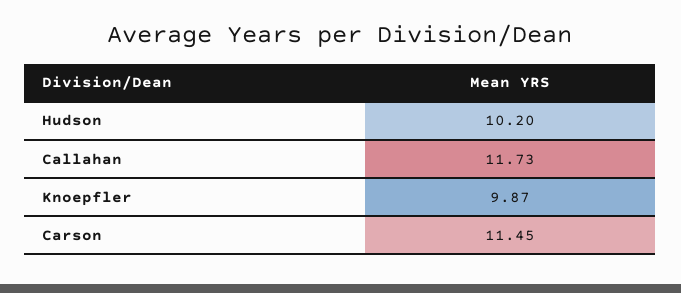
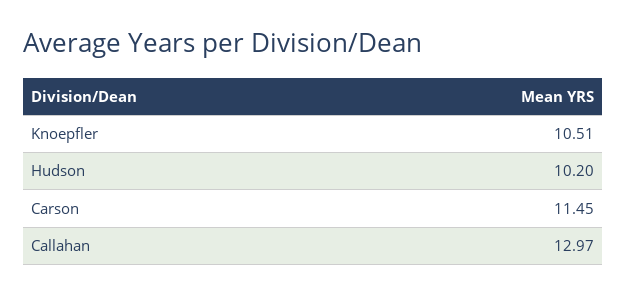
Callahan: 11.73 -> 12.97
Knoepfler: 9.87 -> 10.51

